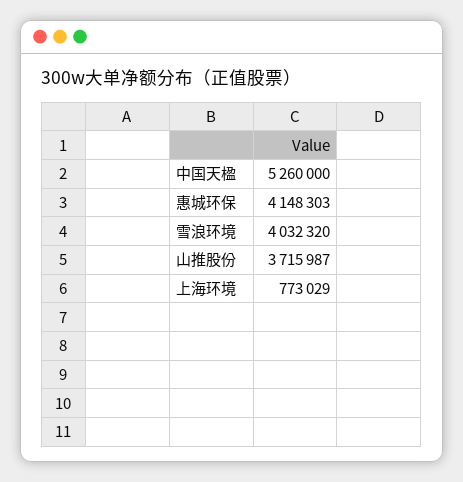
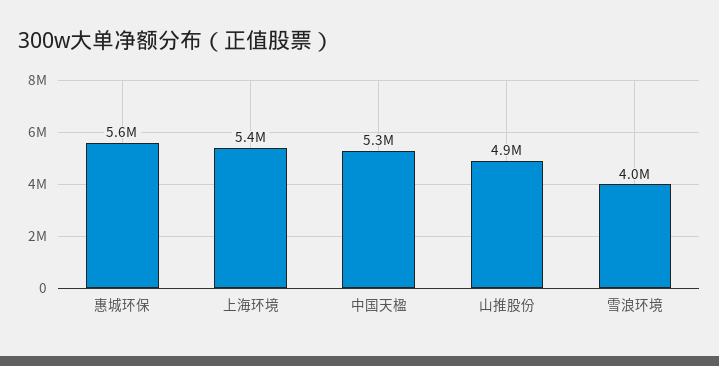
惠城环保: 4148303 -> 5600000
山推股份: 3715987 -> 4900000
上海环境: 773029 -> 5400000

